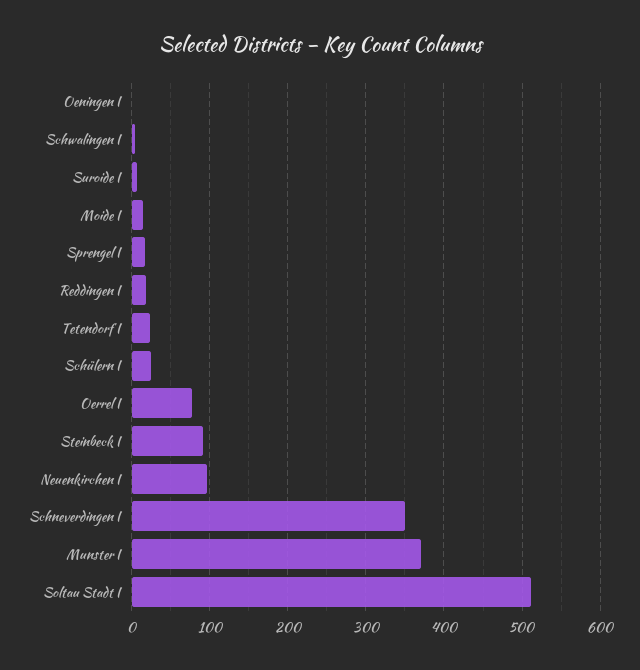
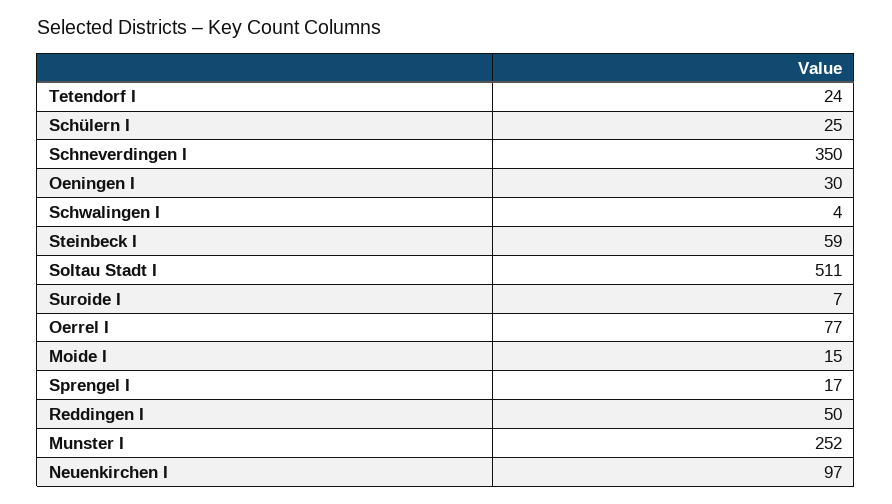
Oeningen I: 0 -> 30
Reddingen I: 20 -> 50
Steinbeck I: 90 -> 59
Munster I: 370 -> 252

